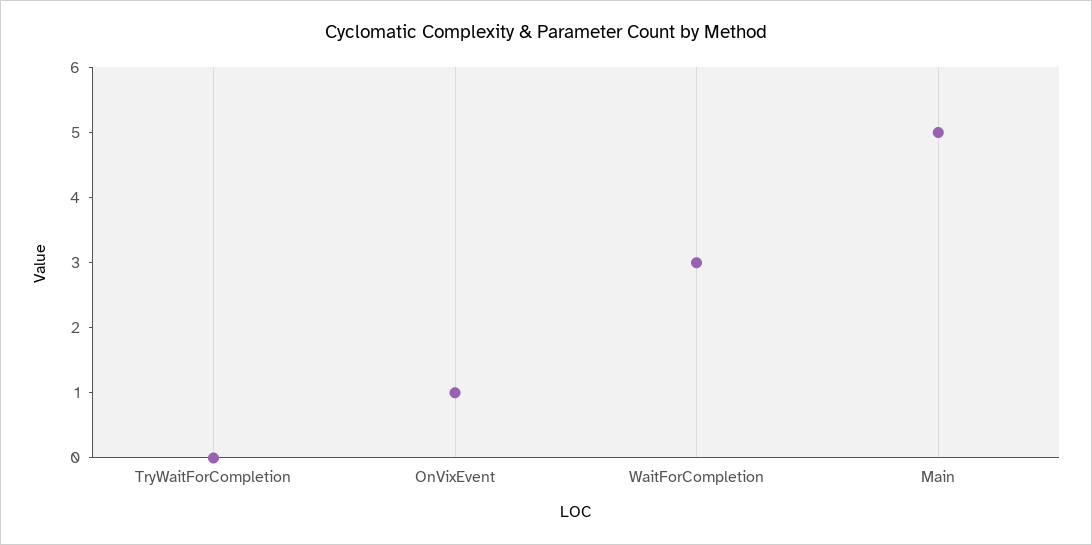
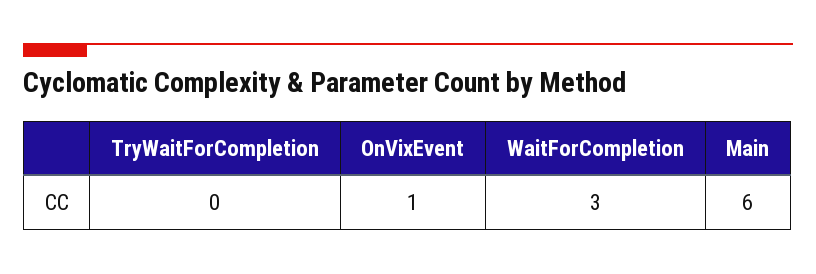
Main: 5 -> 6

